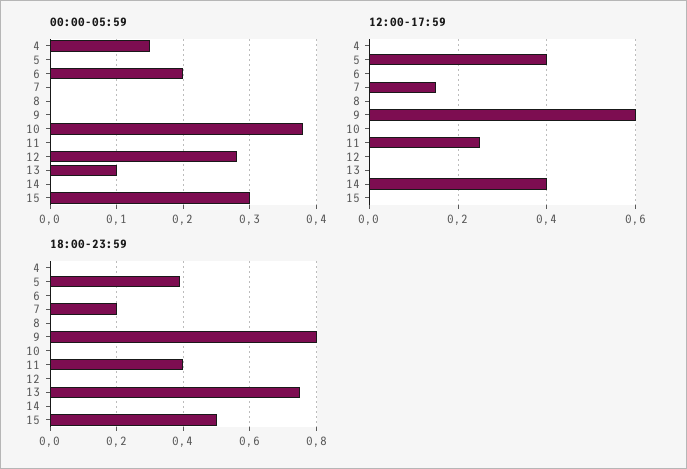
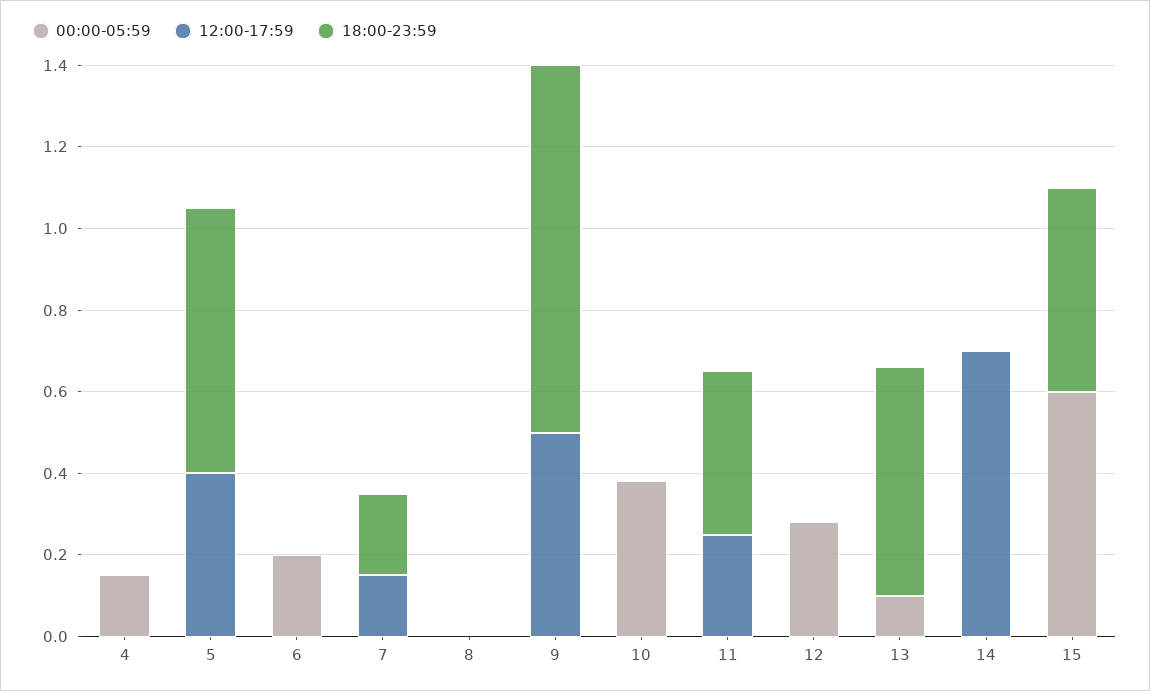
00:00-05:59, 15: 0.3 -> 0.6
12:00-17:59, 9: 0.6 -> 0.5
12:00-17:59, 14: 0.4 -> 0.7
18:00-23:59, 5: 0.4 -> 0.65
18:00-23:59, 9: 0.8 -> 0.9
18:00-23:59, 13: 0.75 -> 0.55

